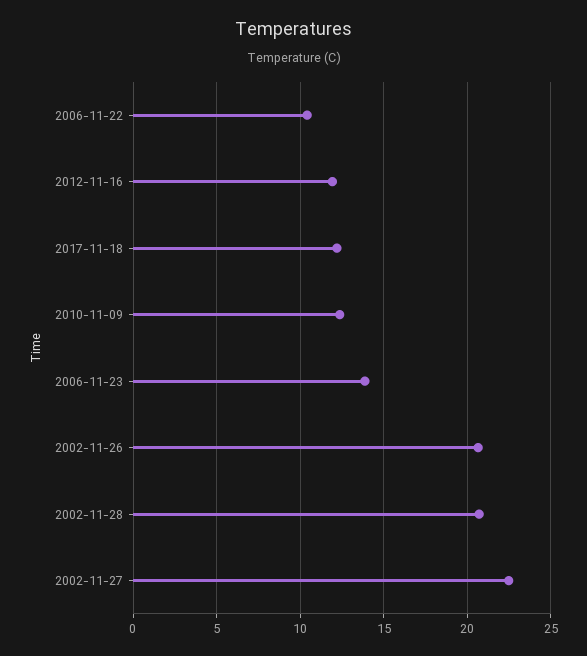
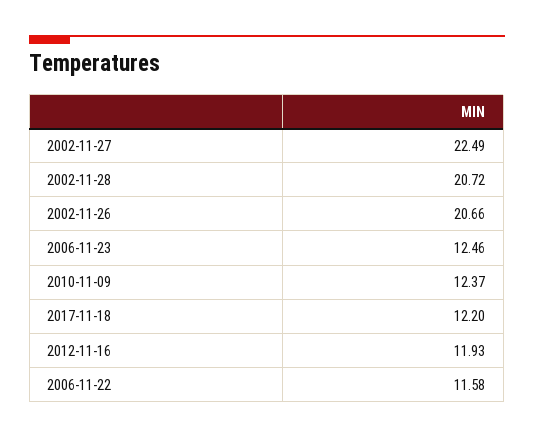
2006-11-22: 10.5 -> 11.58
2006-11-23: 14 -> 12.46

